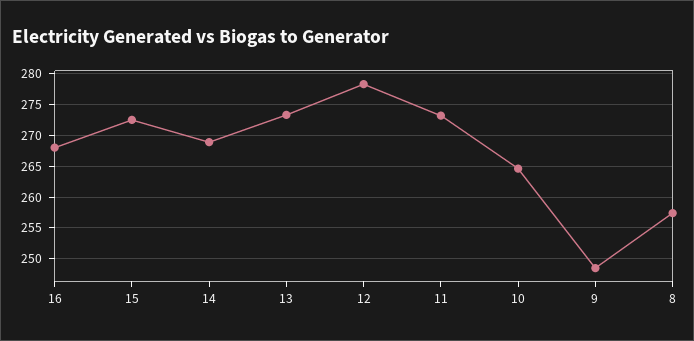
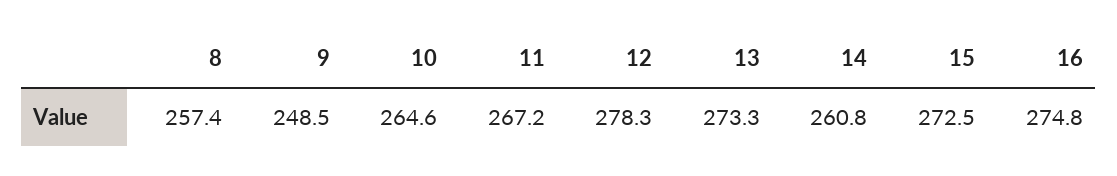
16: 268 -> 274.8
14: 269 -> 260.8
11: 273 -> 267.2

